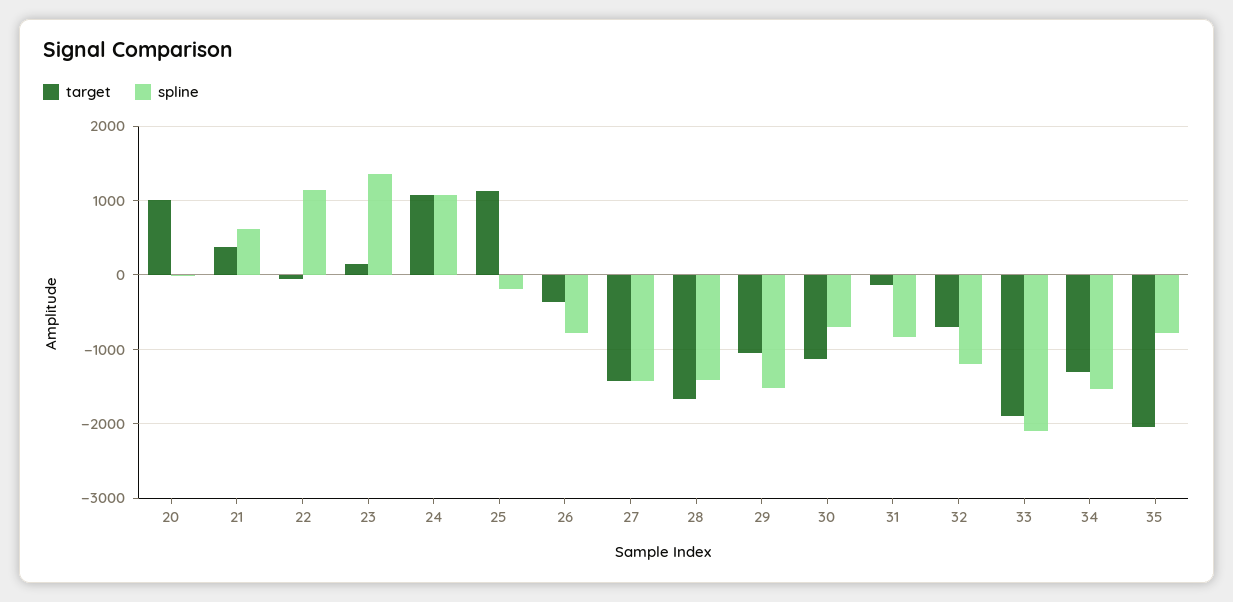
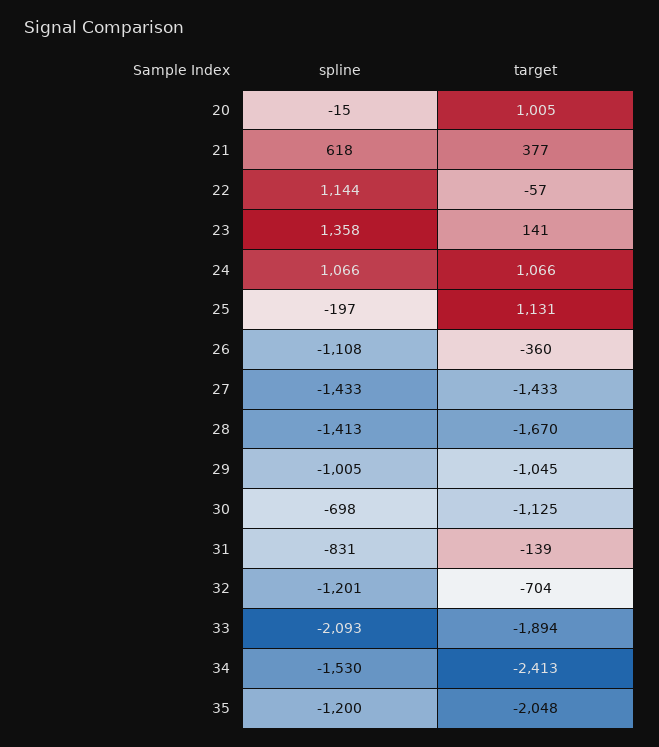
spline, 26: -800 -> -1108
spline, 29: -1500 -> -1005
target, 34: -1300 -> -2413
spline, 35: -800 -> -1200

